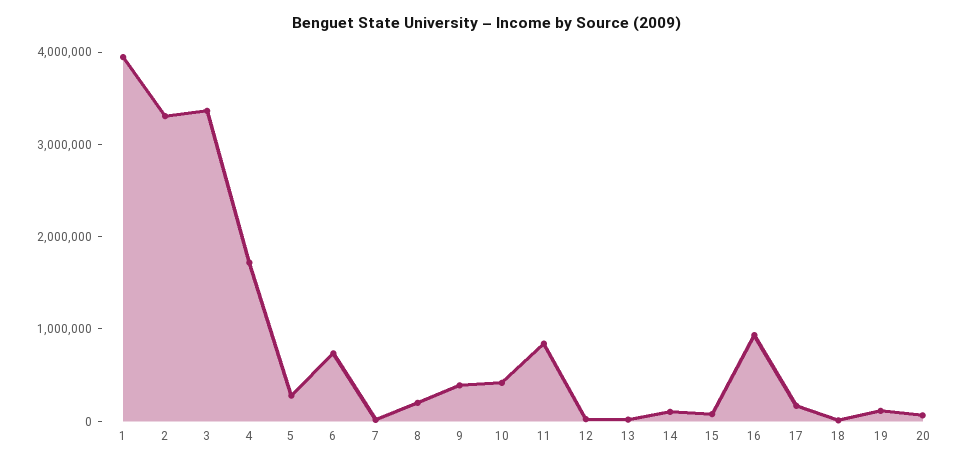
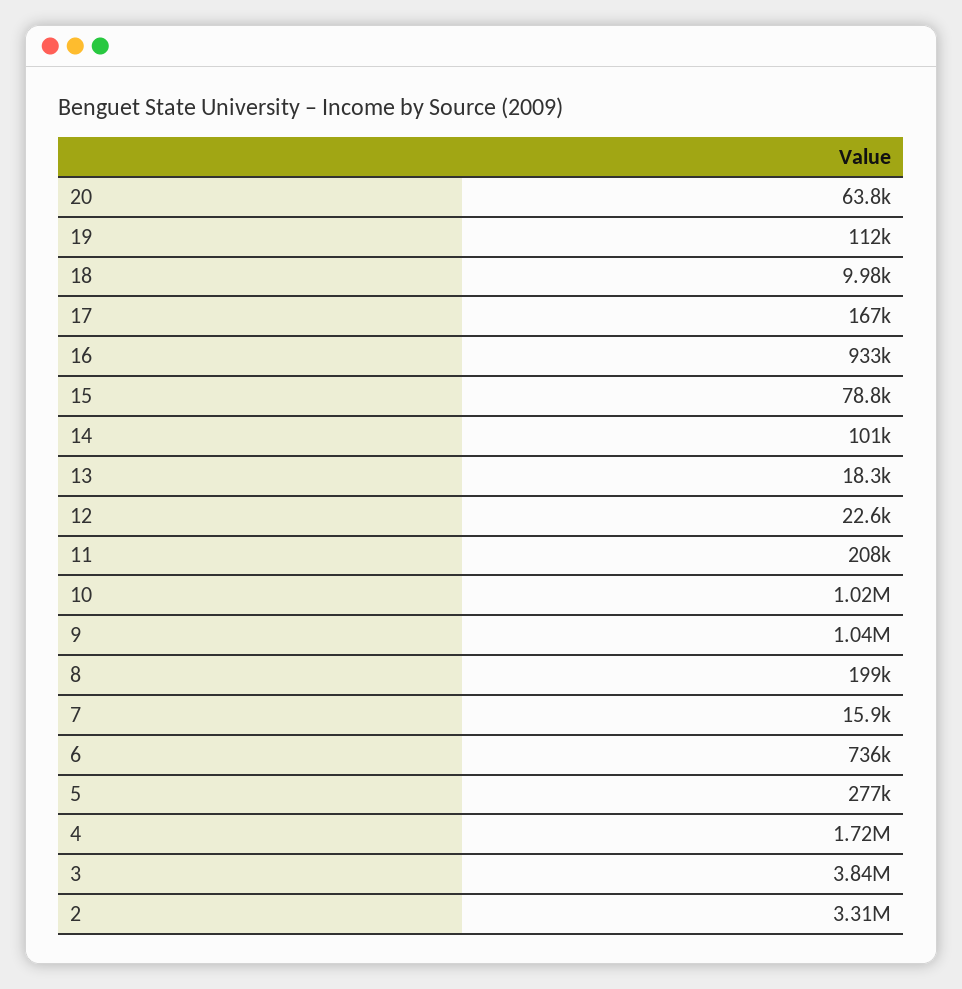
1: 4000000 -> none
3: 3400000 -> 3840000
9: 400000 -> 1040000
10: 400000 -> 1020000
11: 800000 -> 208000

